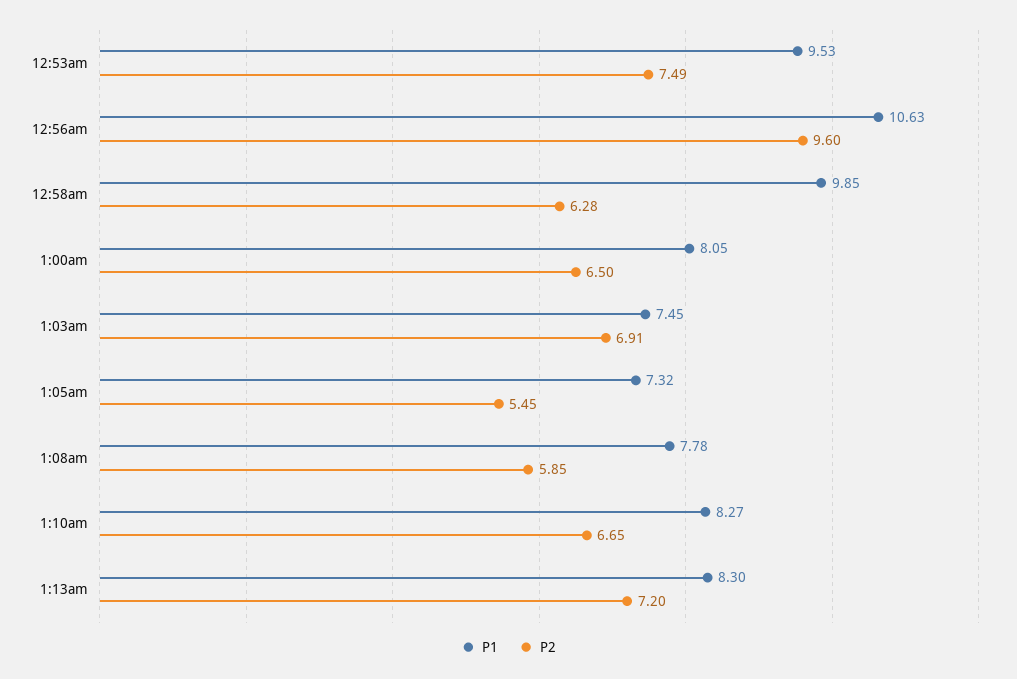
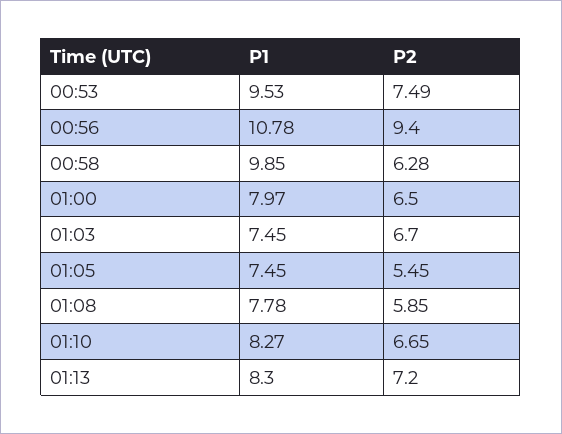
P1, 12:56am: 10.63 -> 10.78
P2, 12:56am: 9.6 -> 9.4
P1, 1:00am: 8.05 -> 7.97
P2, 1:03am: 6.91 -> 6.7
P1, 1:05am: 7.32 -> 7.45

